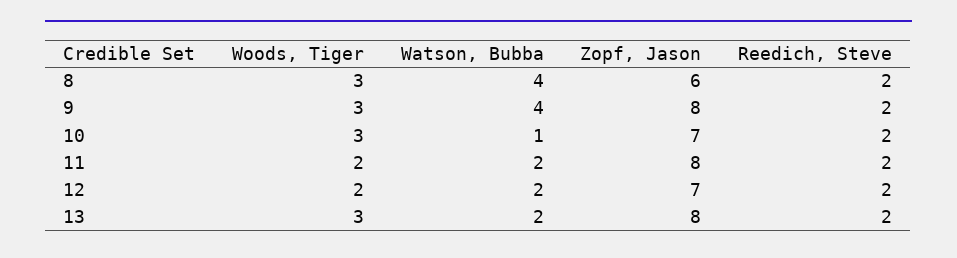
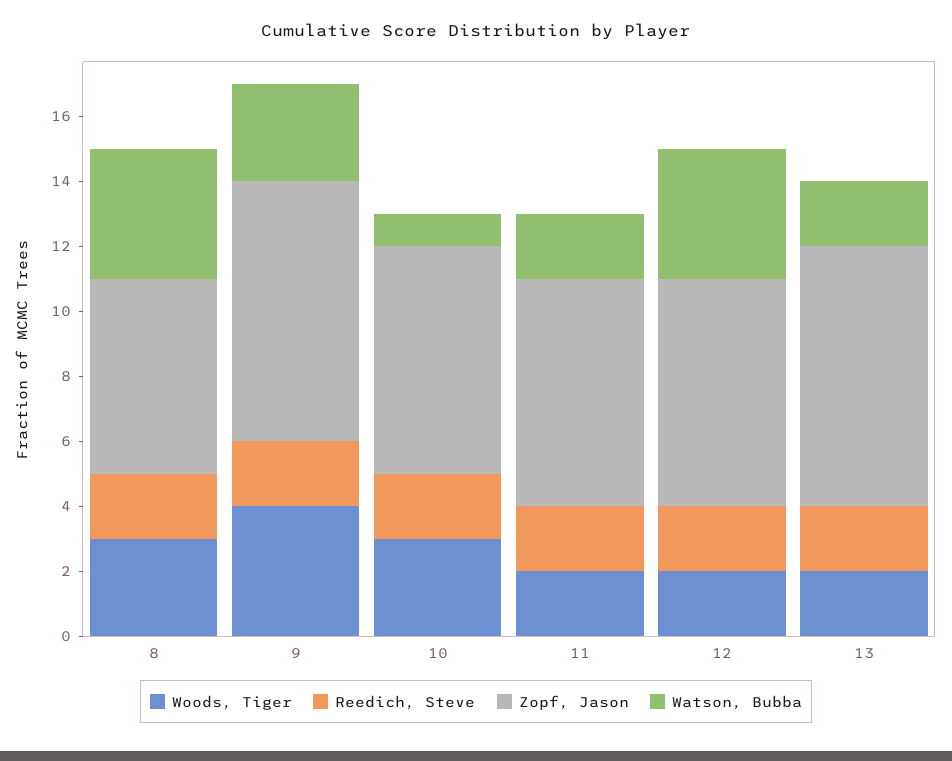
Woods, Tiger, 9: 3 -> 4
Watson, Bubba, 9: 4 -> 3
Zopf, Jason, 11: 8 -> 7
Watson, Bubba, 12: 2 -> 4
Woods, Tiger, 13: 3 -> 2

